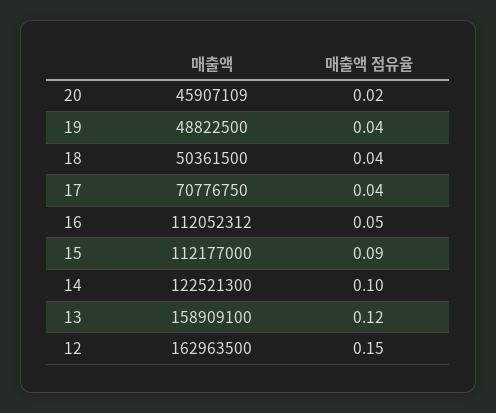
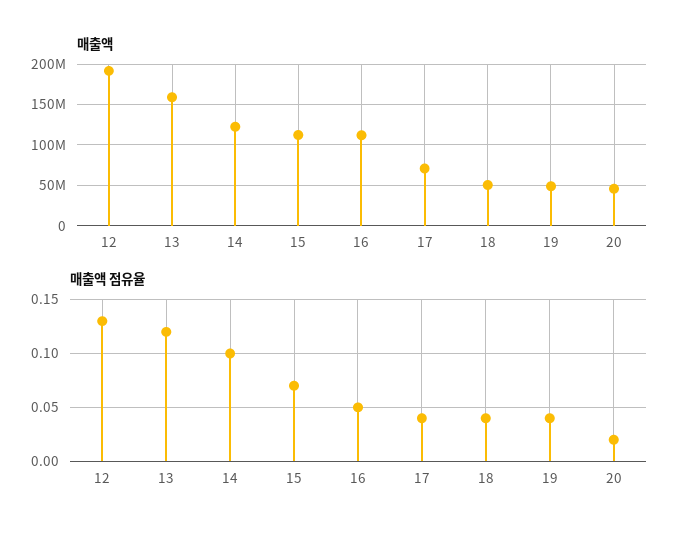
매출액 점유율, 15: 0.09 -> 0.07
매출액, 12: 162963500 -> 190000000
매출액 점유율, 12: 0.15 -> 0.13

